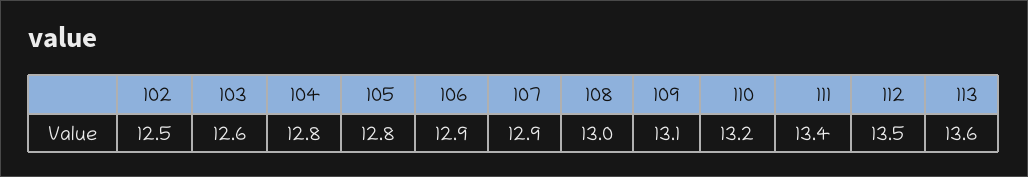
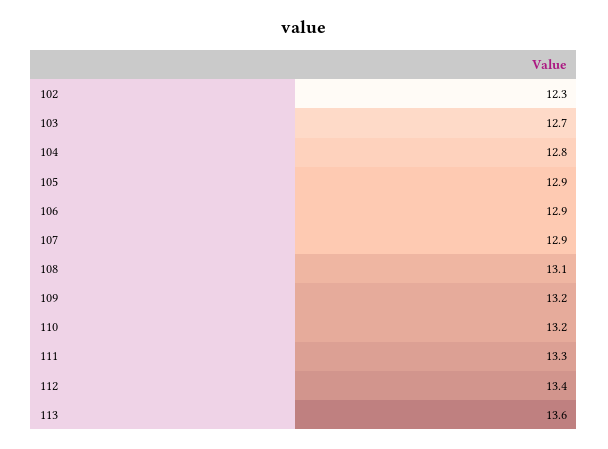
102: 12.5 -> 12.3
103: 12.6 -> 12.7
105: 12.8 -> 12.9
108: 13 -> 13.1
109: 13.1 -> 13.2
111: 13.4 -> 13.3
112: 13.5 -> 13.4

